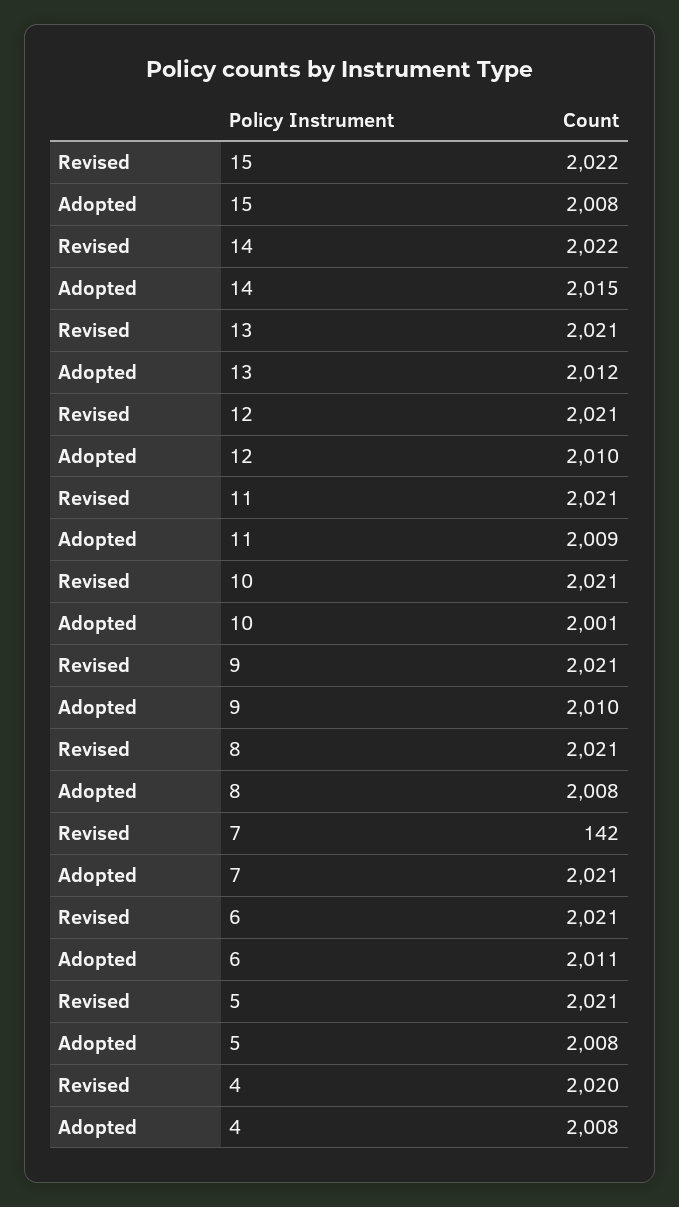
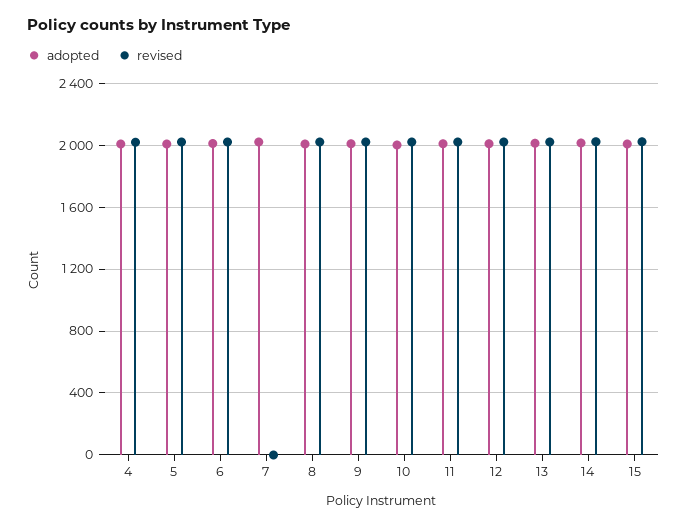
Revised, 7: 142 -> 0

